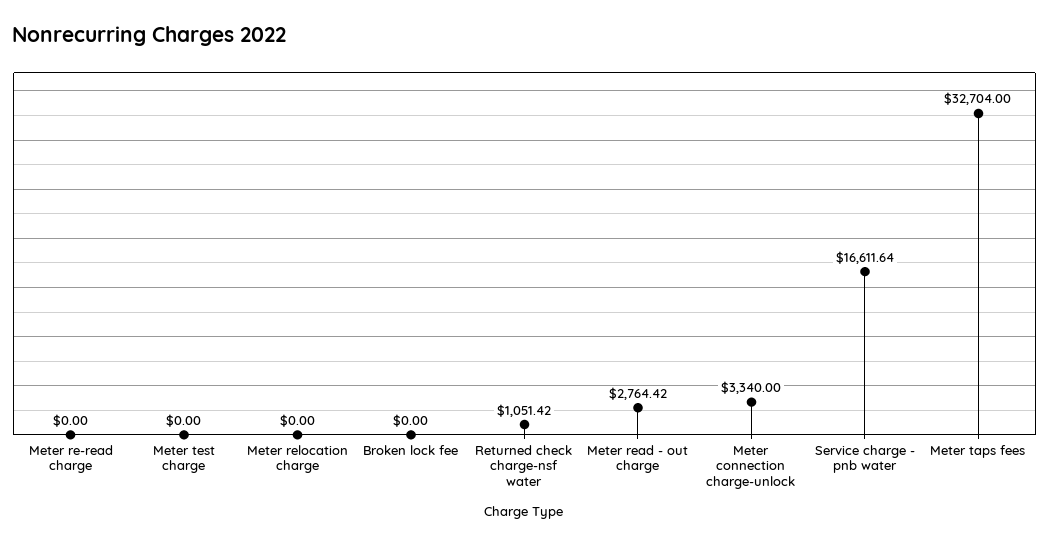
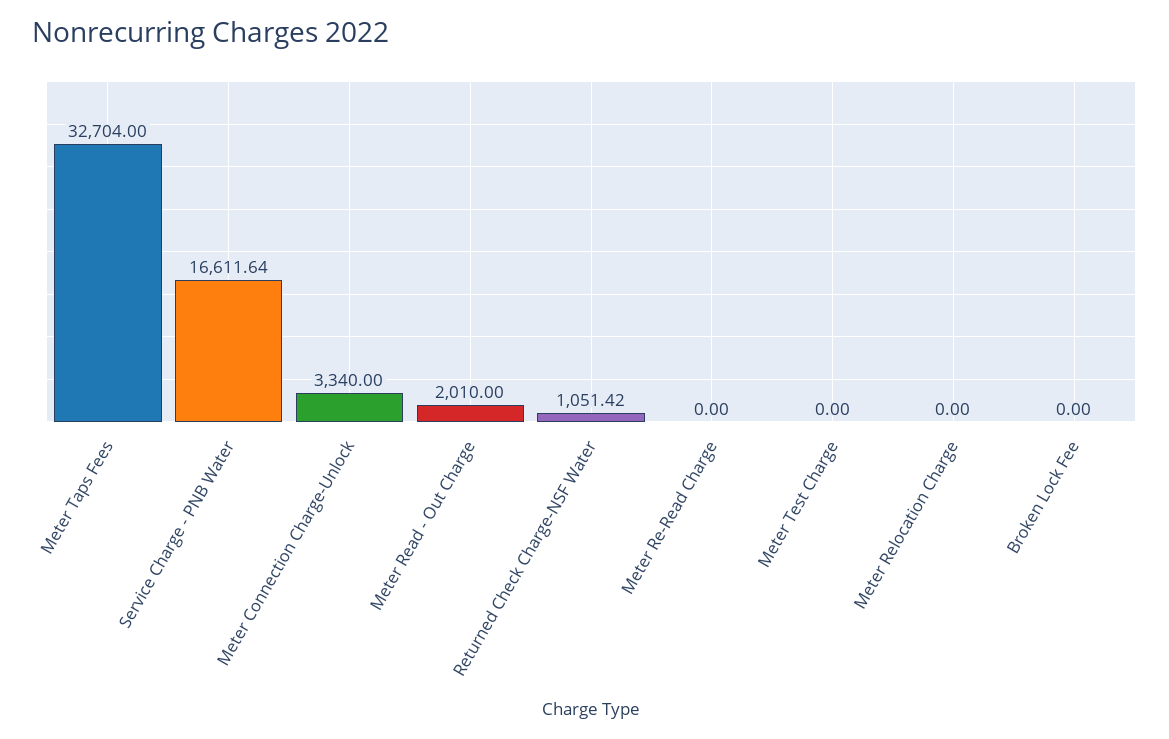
Meter read - out charge: 2764.42 -> 2010

